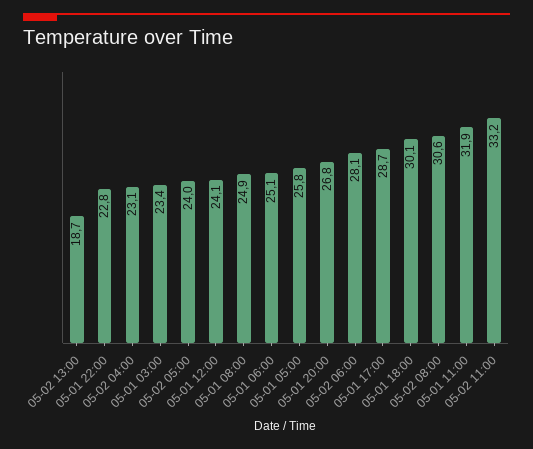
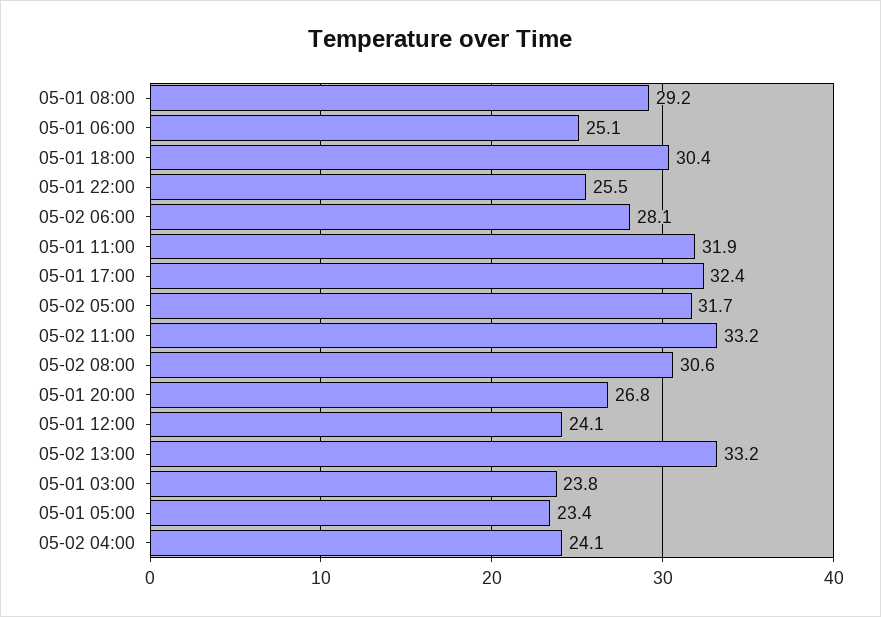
05-02 13:00: 18.7 -> 33.2
05-01 22:00: 22.8 -> 25.5
05-02 04:00: 23.1 -> 24.1
05-01 03:00: 23.4 -> 23.8
05-02 05:00: 24 -> 31.7
05-01 08:00: 24.9 -> 29.2
05-01 05:00: 25.8 -> 23.4
05-01 17:00: 28.7 -> 32.4
05-01 18:00: 30.1 -> 30.4

